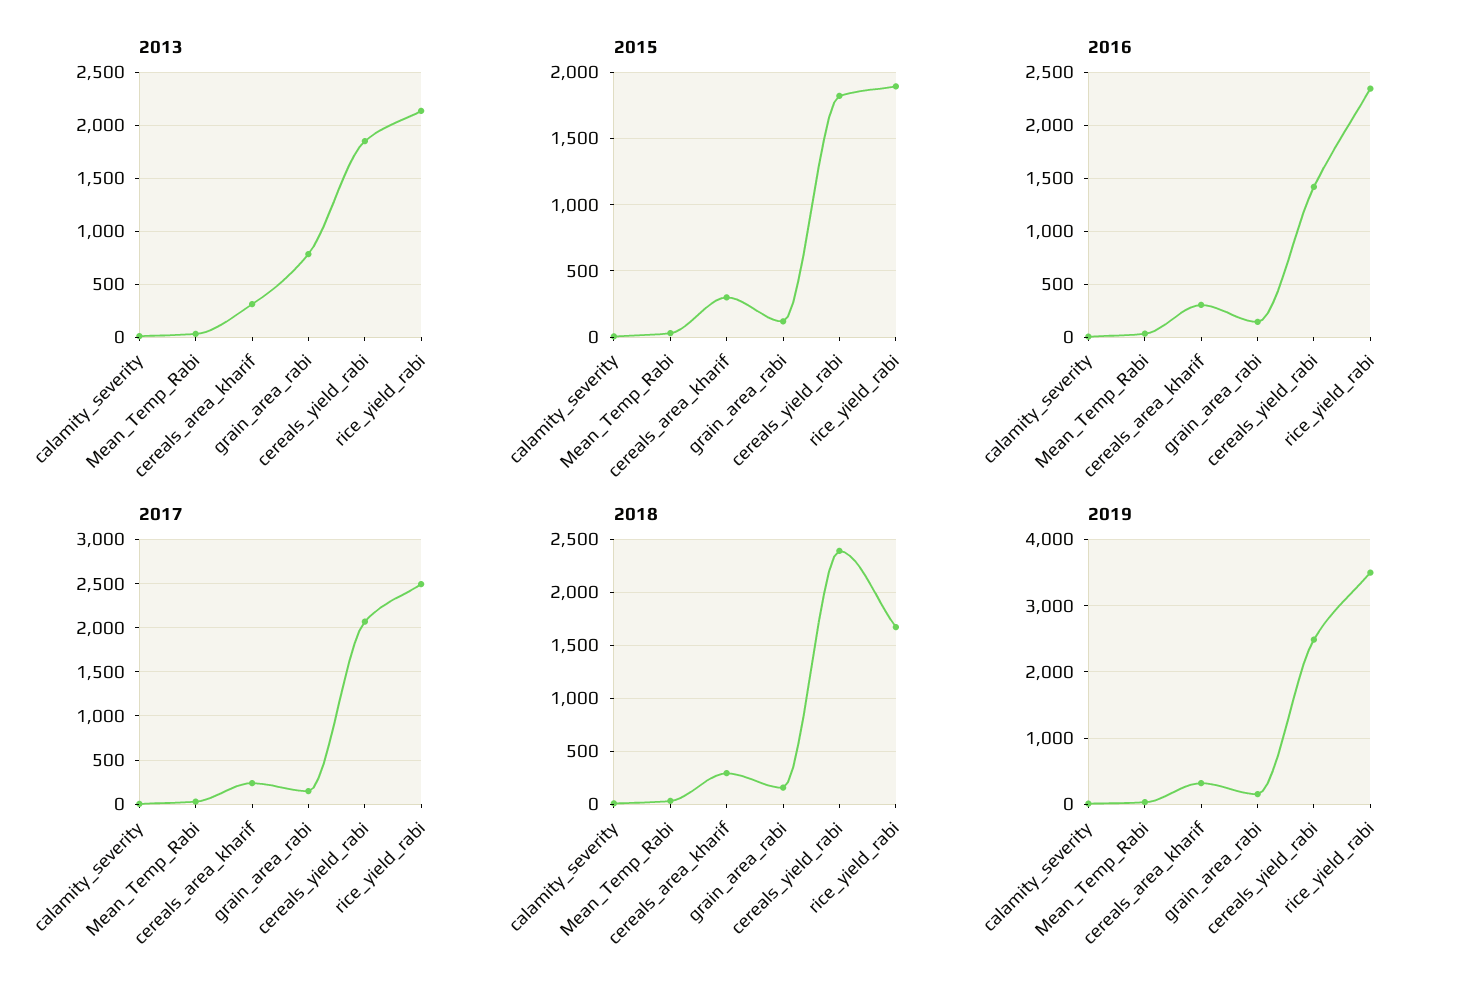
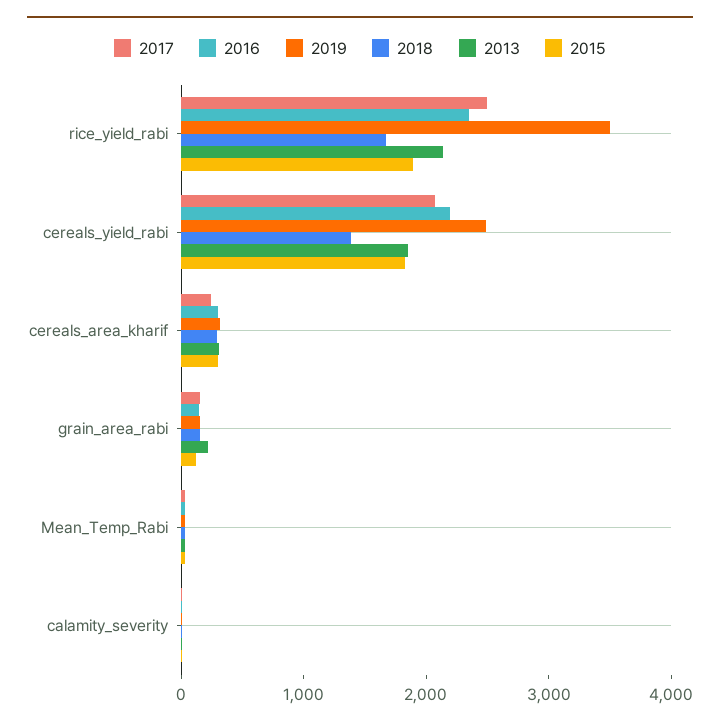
2013, grain_area_rabi: 800 -> 200
2016, cereals_yield_rabi: 1400 -> 2200
2018, cereals_yield_rabi: 2400 -> 1400

